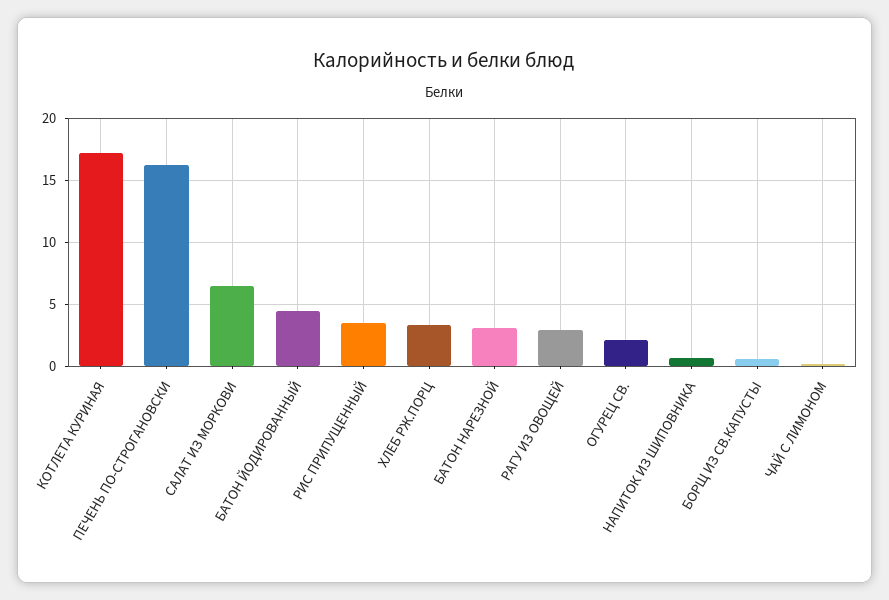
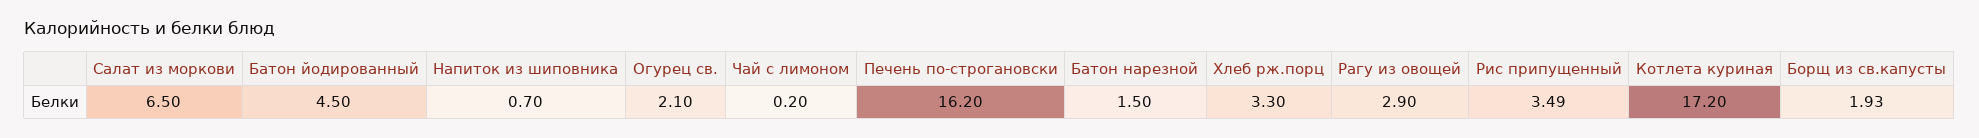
БАТОН НАРЕЗНОЙ: 3 -> 1.5
БОРЩ ИЗ СВ.КАПУСТЫ: 0.5 -> 1.93

